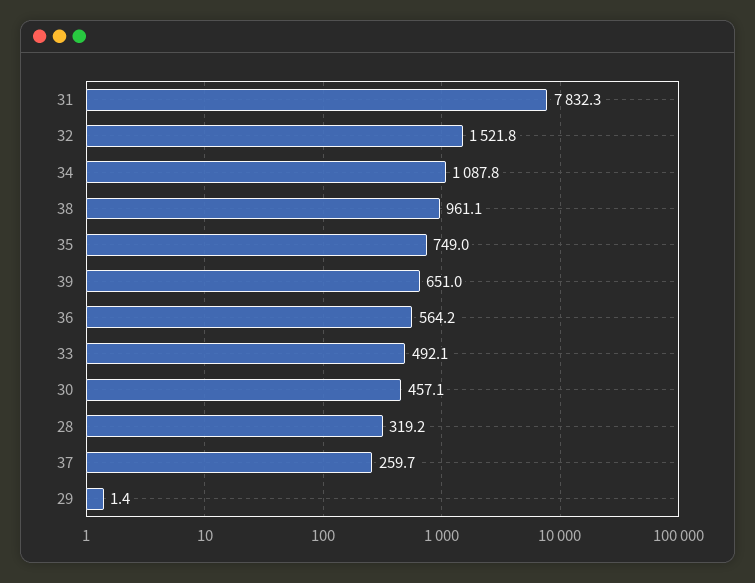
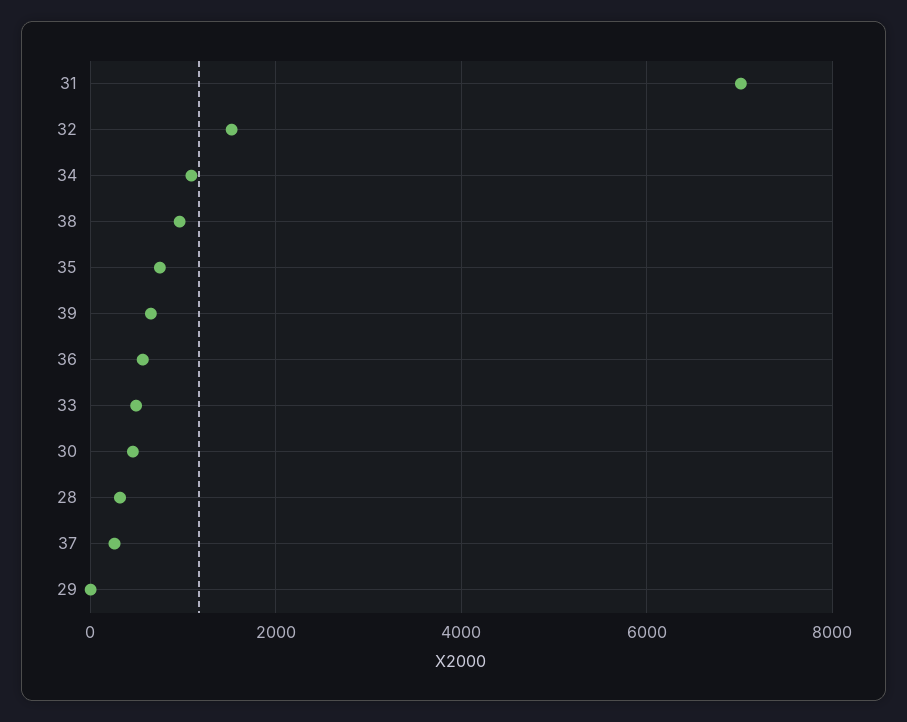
31: 7832.3 -> 7000

